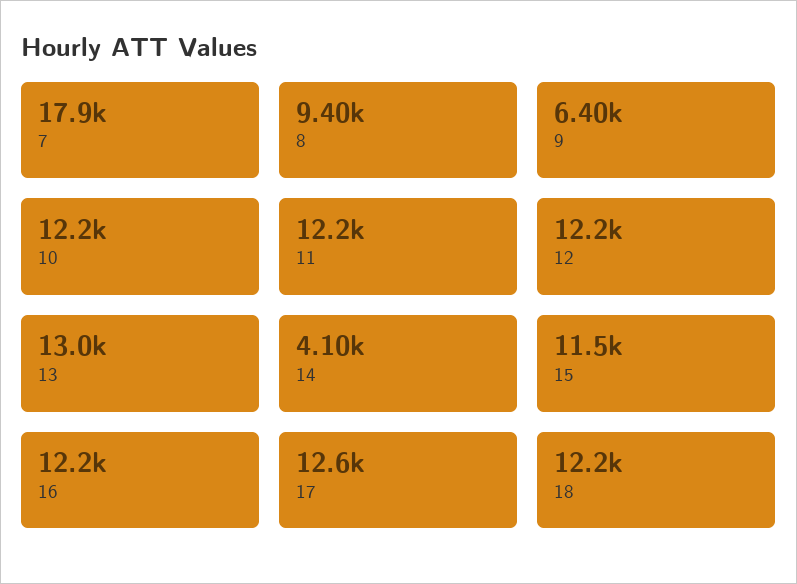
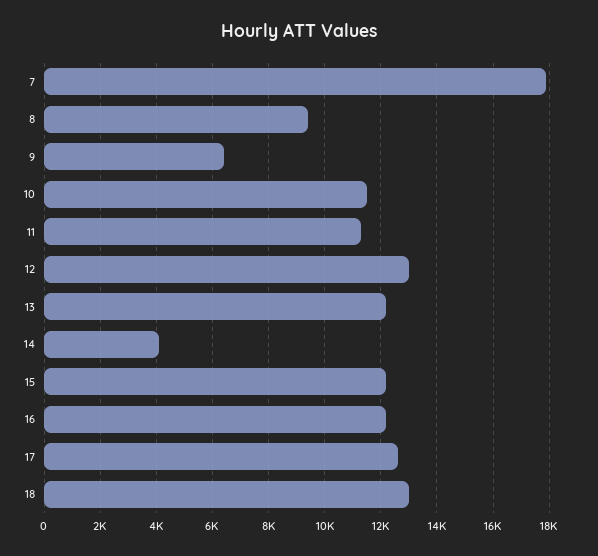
10: 12200 -> 11500
11: 12200 -> 11250
12: 12200 -> 13000
13: 13000 -> 12250
15: 11500 -> 12250
18: 12200 -> 13000

